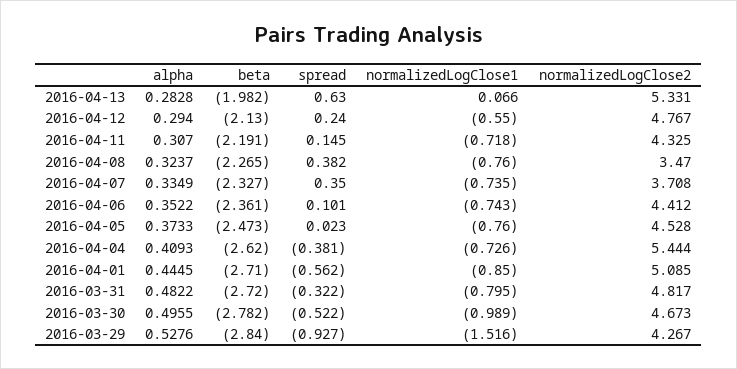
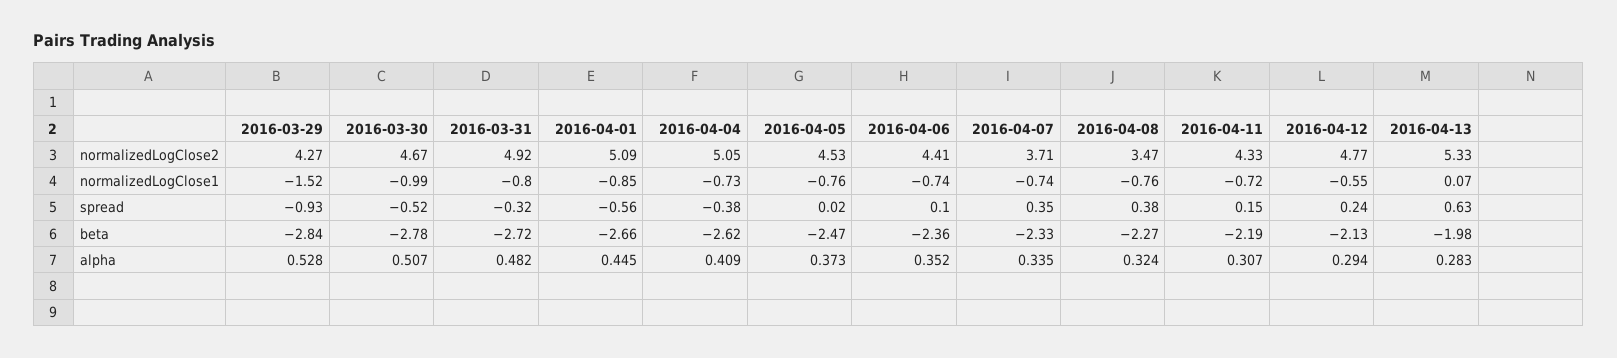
normalizedLogClose2, 2016-04-04: 5.444 -> 5.05
beta, 2016-04-01: -2.71 -> -2.66
normalizedLogClose2, 2016-03-31: 4.817 -> 4.92
alpha, 2016-03-30: 0.4955 -> 0.507

